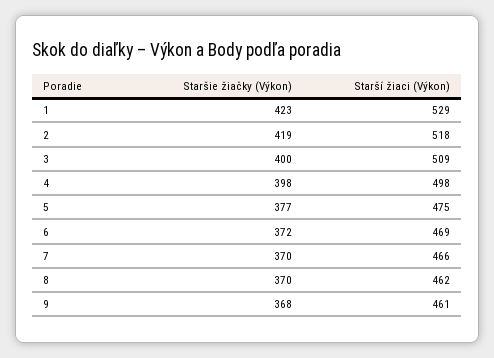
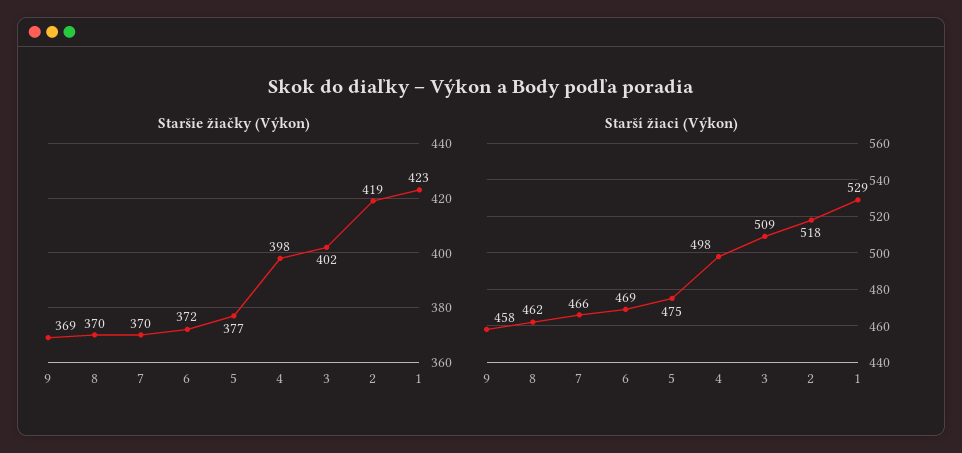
Staršie žiačky (Výkon), 3: 400 -> 402
Staršie žiačky (Výkon), 9: 368 -> 369
Starší žiaci (Výkon), 9: 461 -> 458

